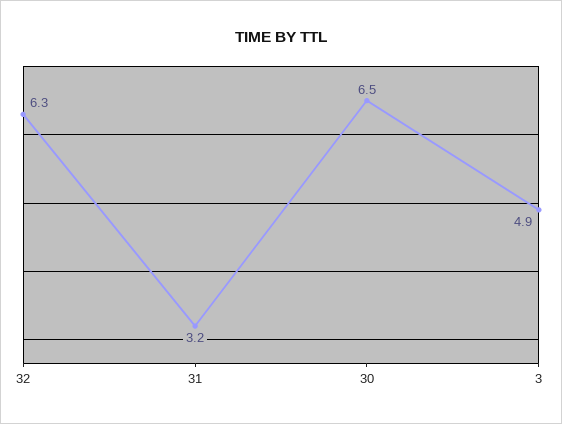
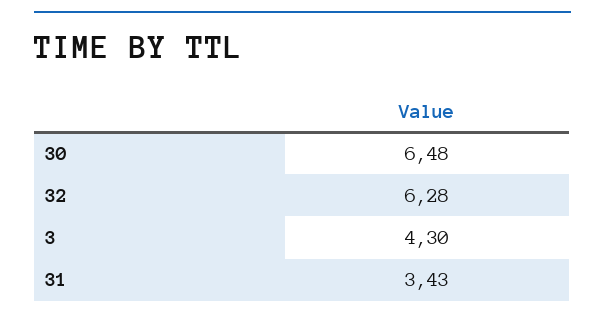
31: 3.2 -> 3.43
3: 4.9 -> 4.3

